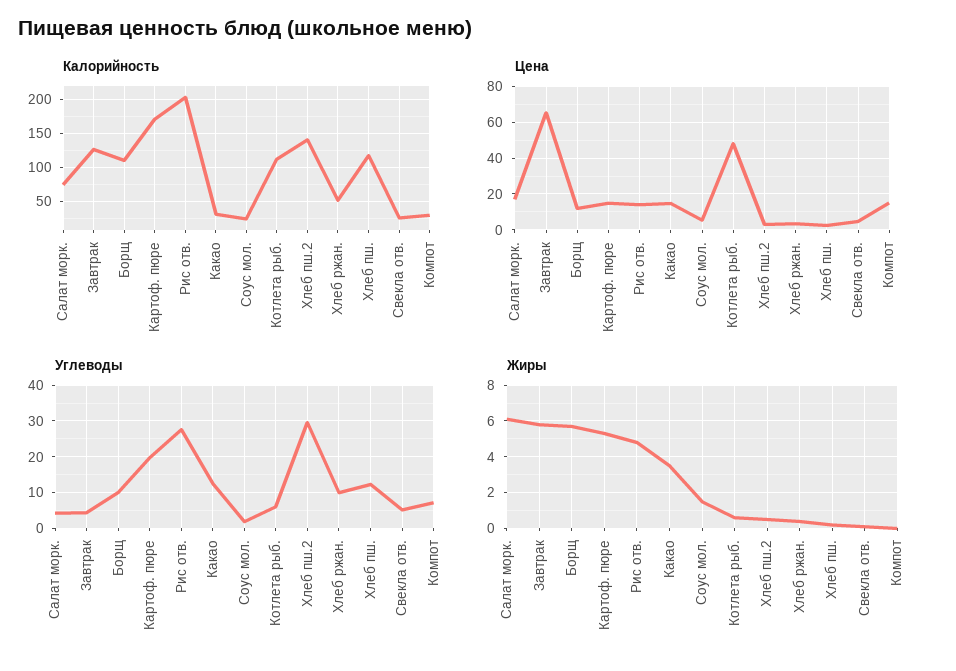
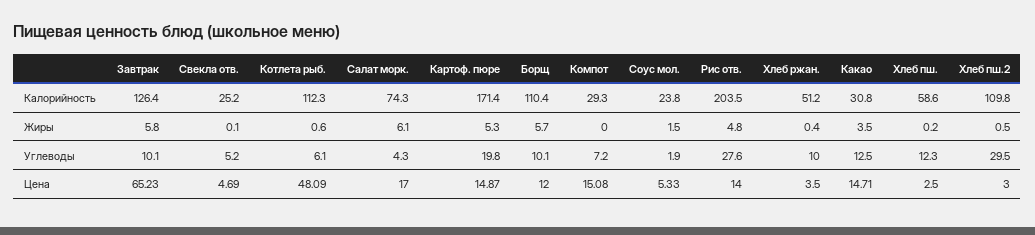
Калорийность, Хлеб пш.2: 140 -> 109.8
Калорийность, Хлеб пш.: 120 -> 58.6
Углеводы, Завтрак: 4 -> 10.1

